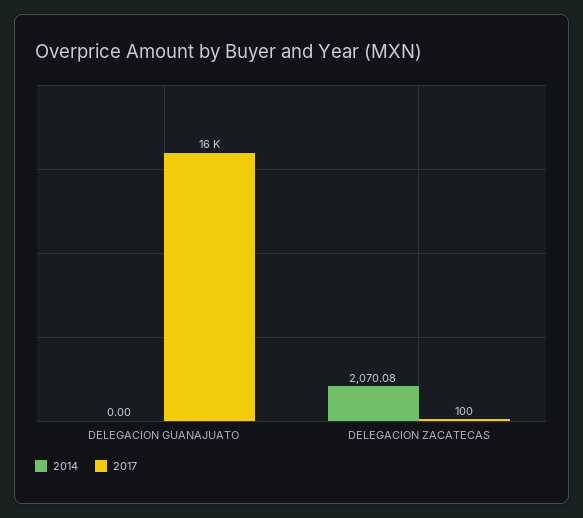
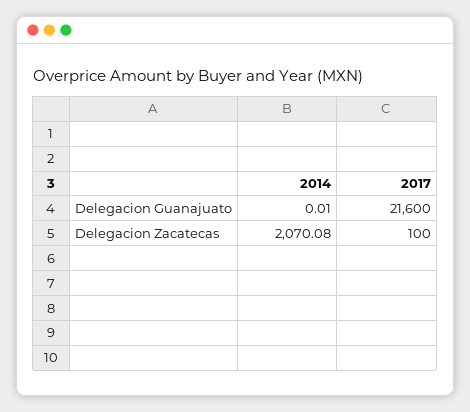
2014, DELEGACION GUANAJUATO: 0 -> 0.01
2017, DELEGACION GUANAJUATO: 16000 -> 21600

